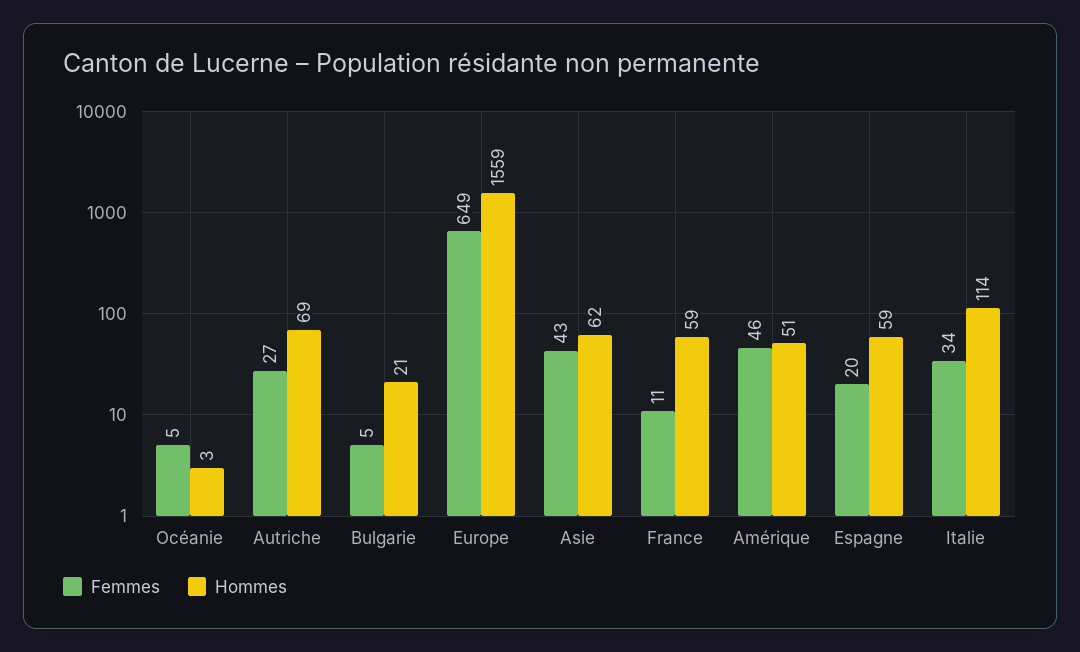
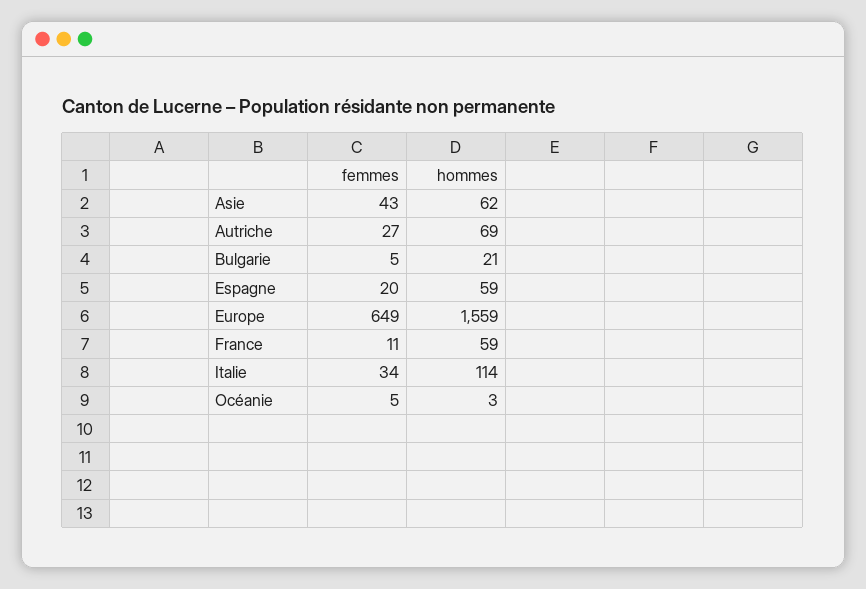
Femmes, Amérique: 46 -> none
Hommes, Amérique: 51 -> none

